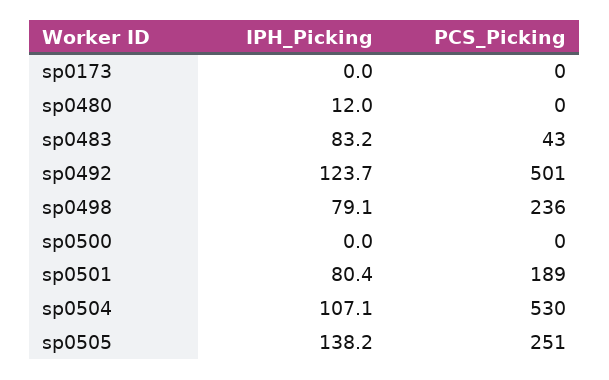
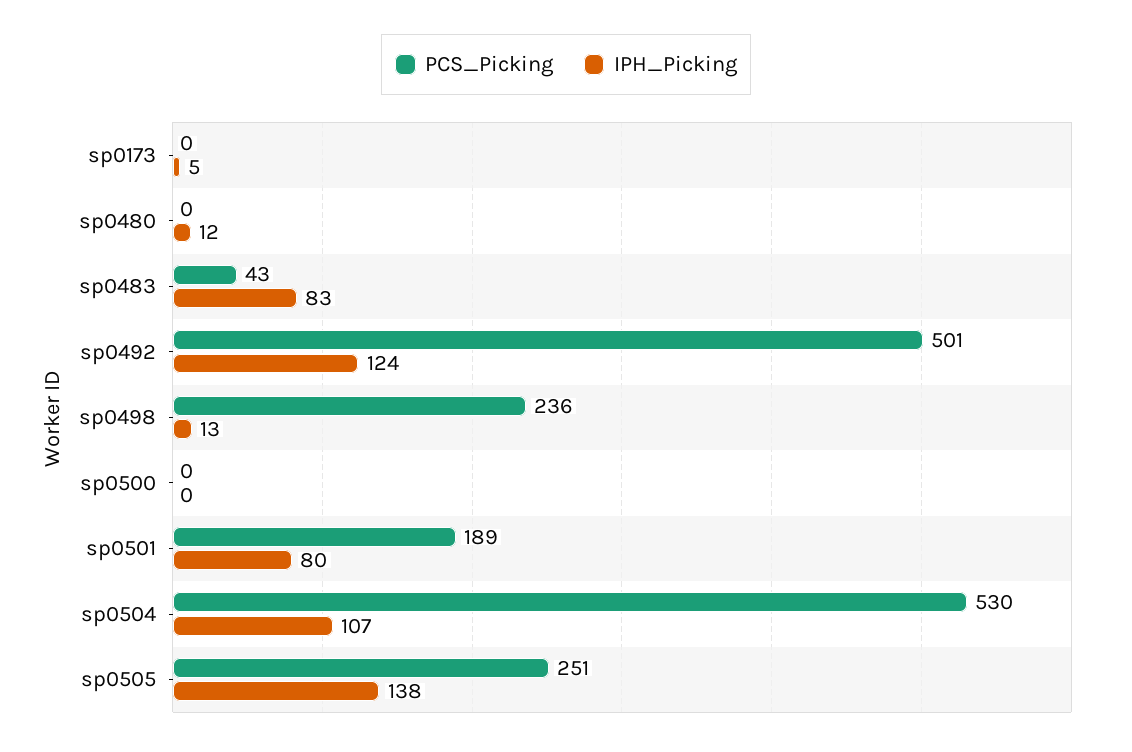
IPH_Picking, sp0173: 0 -> 5
IPH_Picking, sp0498: 79.1 -> 13

